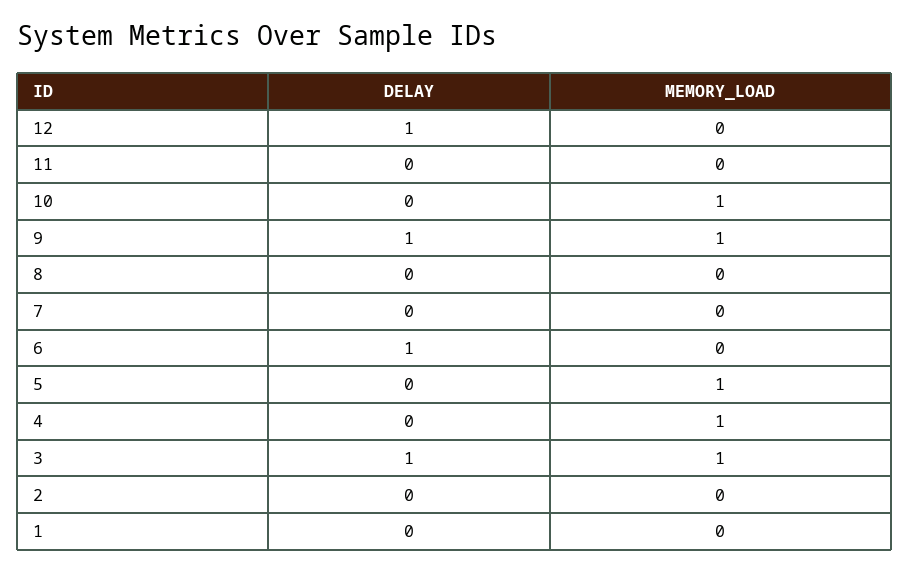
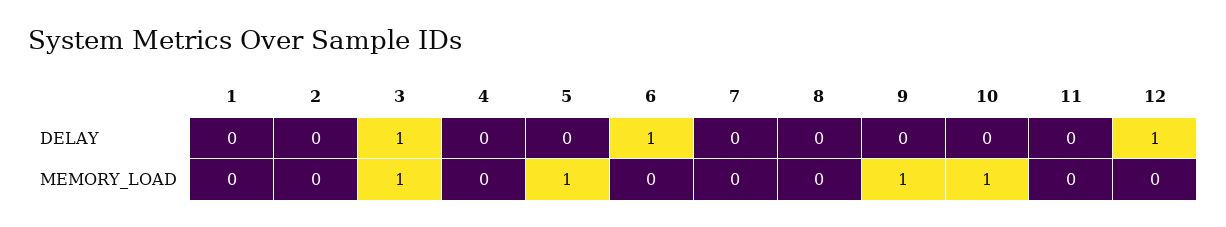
DELAY, 9: 1 -> 0
MEMORY_LOAD, 4: 1 -> 0

